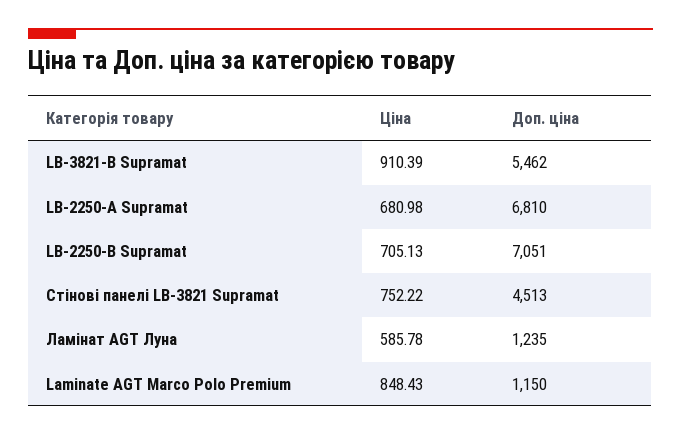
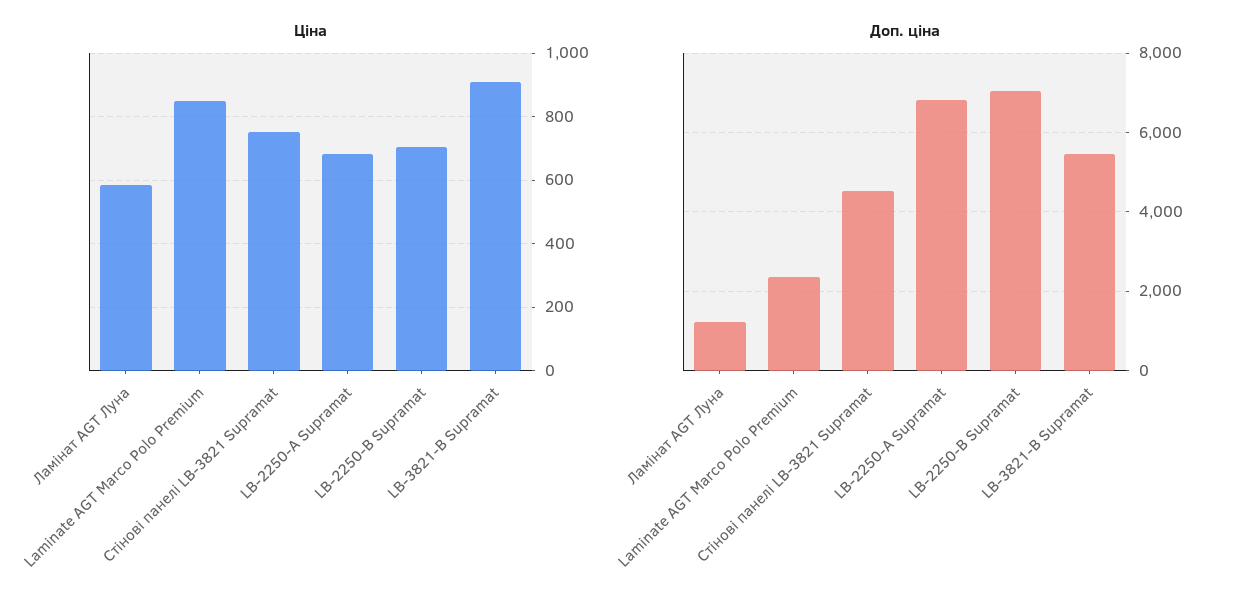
Доп. ціна, Laminate AGT Marco Polo Premium: 1150 -> 2400

